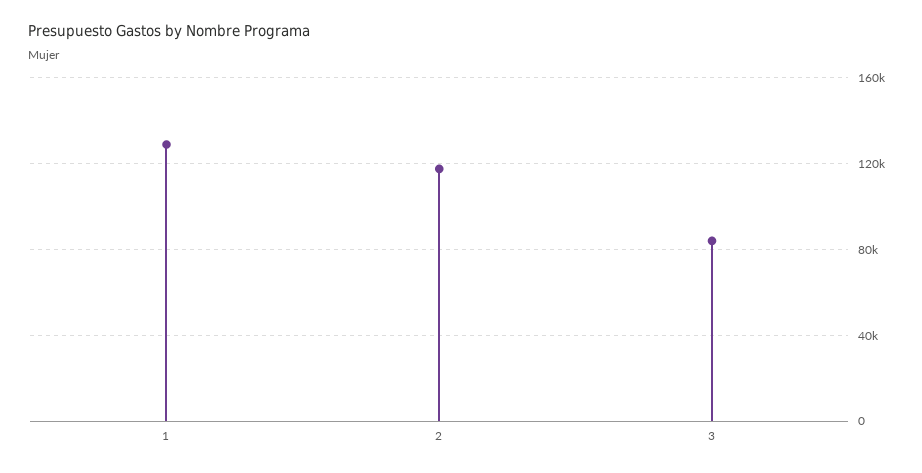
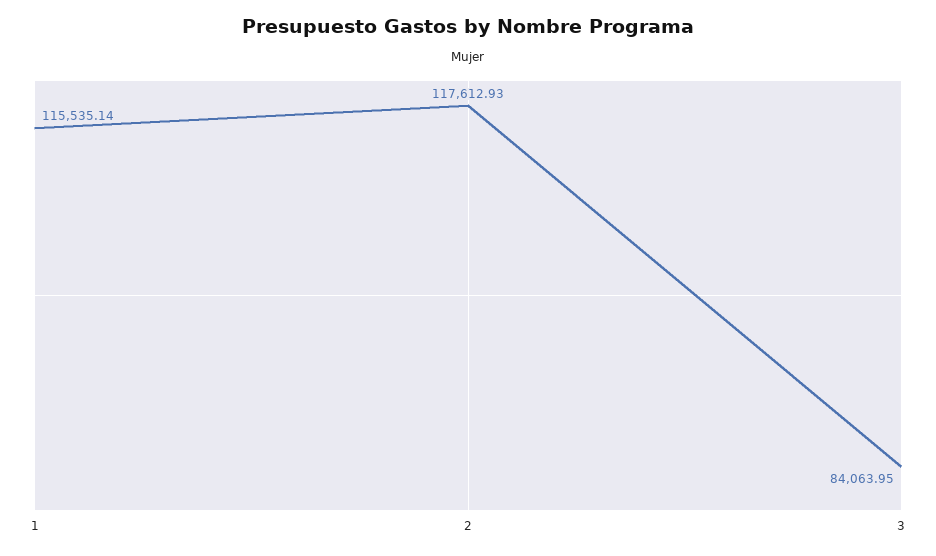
1: 130000 -> 115535.14

